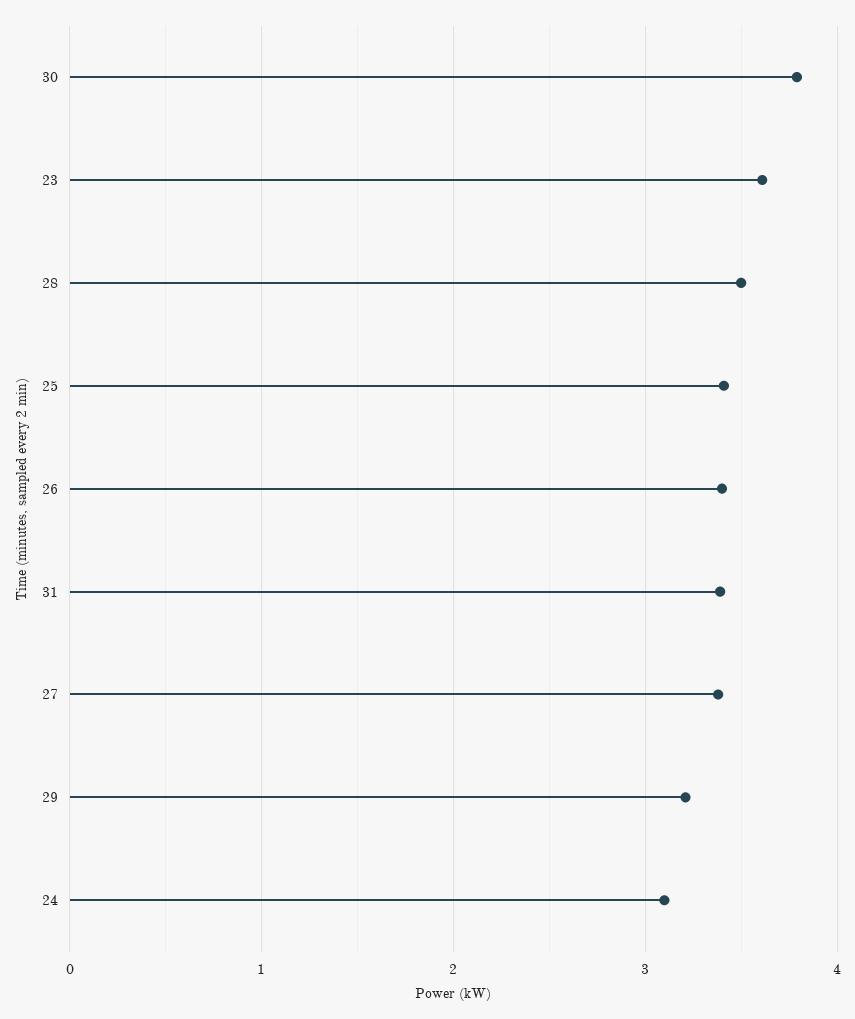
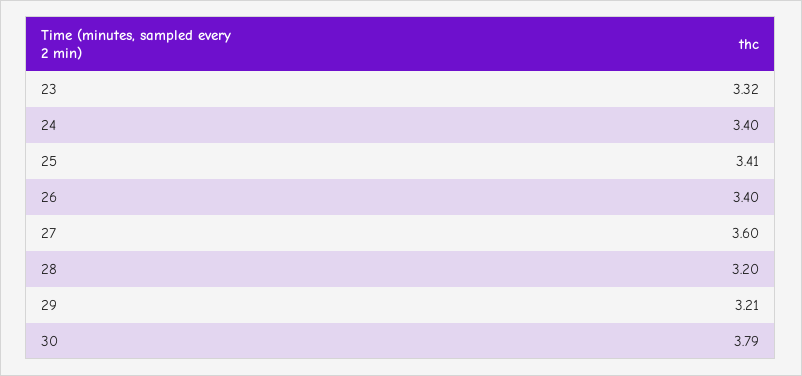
23: 3.6 -> 3.32
28: 3.5 -> 3.2
31: 3.4 -> none
27: 3.4 -> 3.6
24: 3.1 -> 3.4

